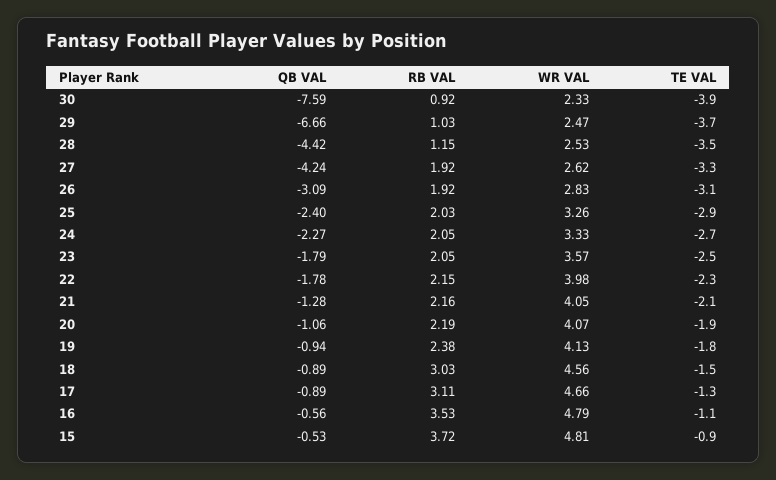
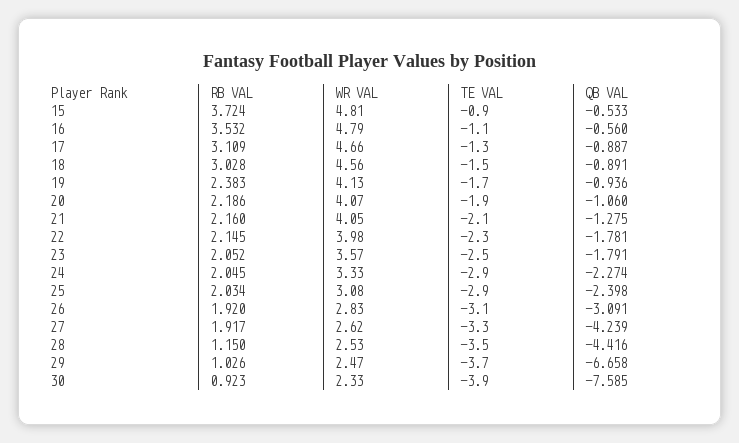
WR VAL, 25: 3.26 -> 3.08
TE VAL, 24: -2.7 -> -2.9
TE VAL, 19: -1.8 -> -1.7

